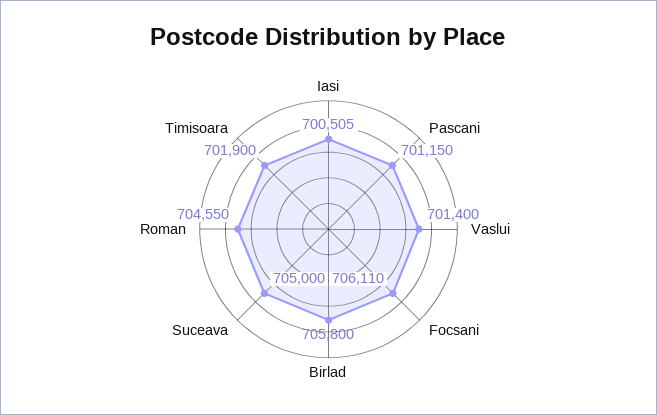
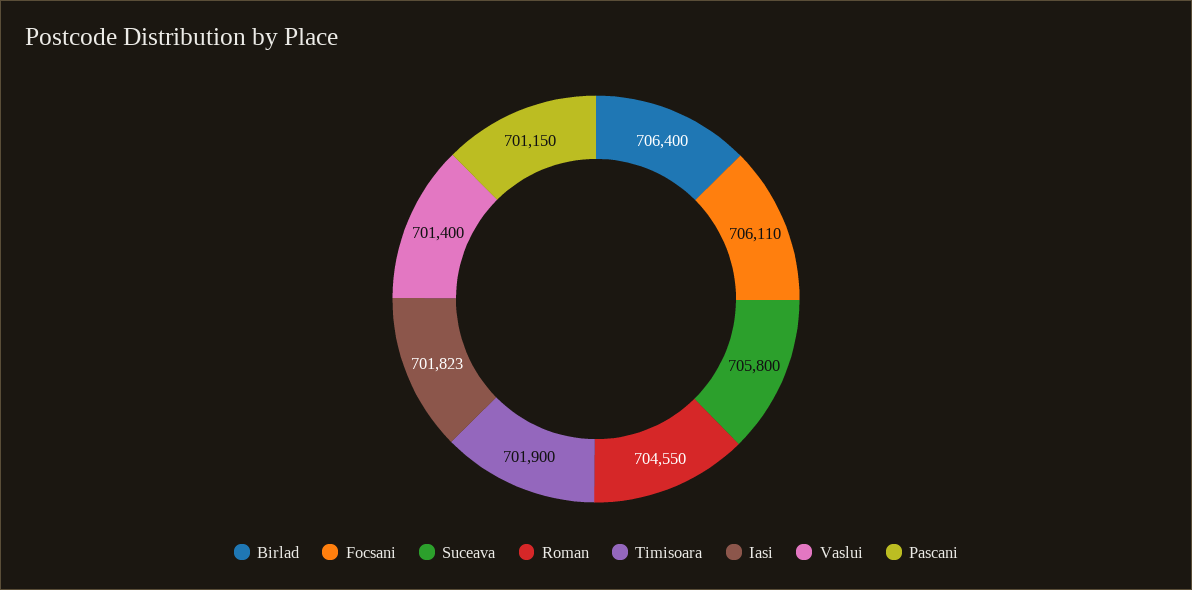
Iasi: 700505 -> 701823
Birlad: 705800 -> 706400
Suceava: 705000 -> 705800

